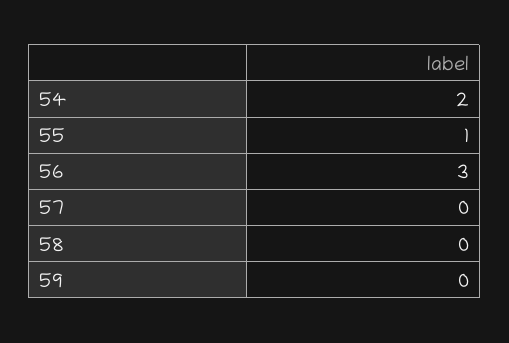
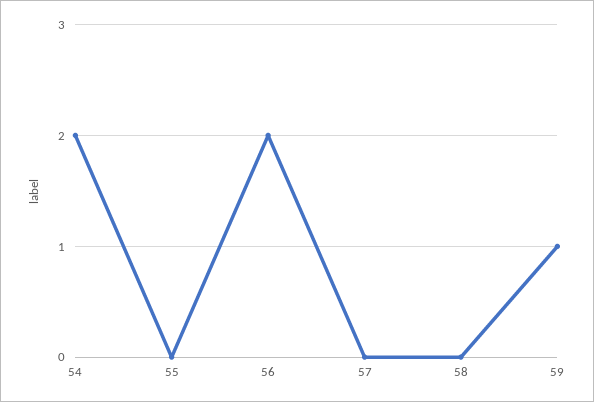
55: 1 -> 0
56: 3 -> 2
59: 0 -> 1

